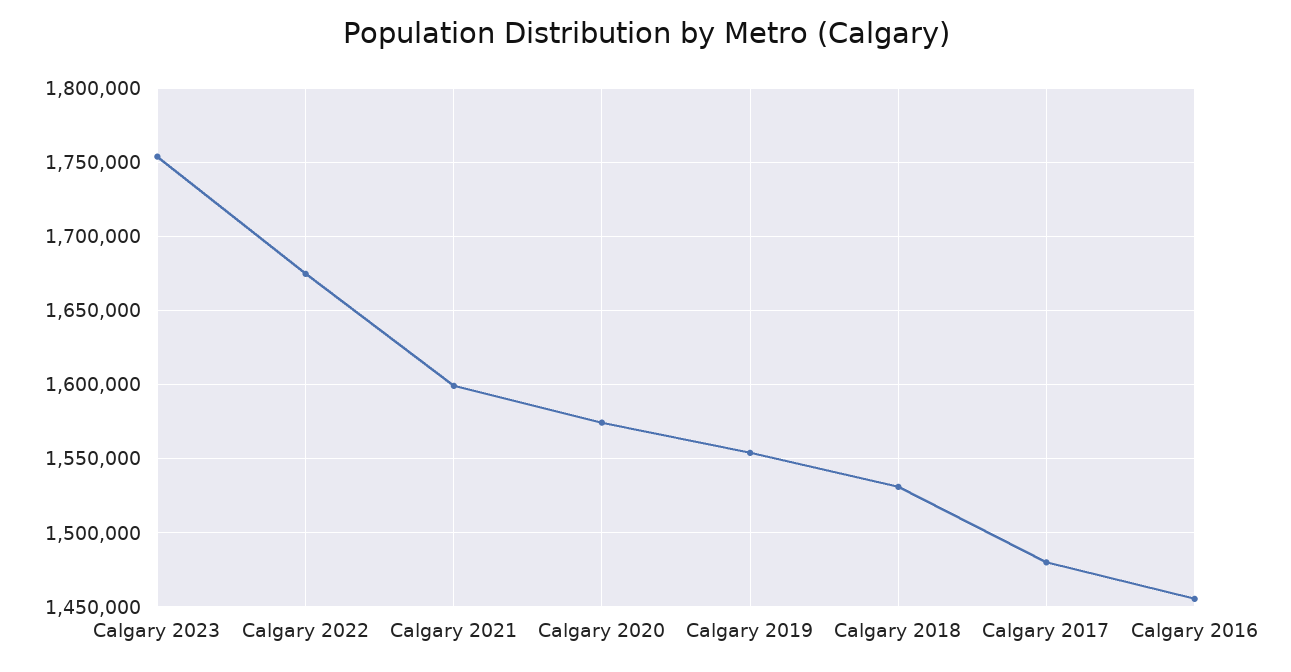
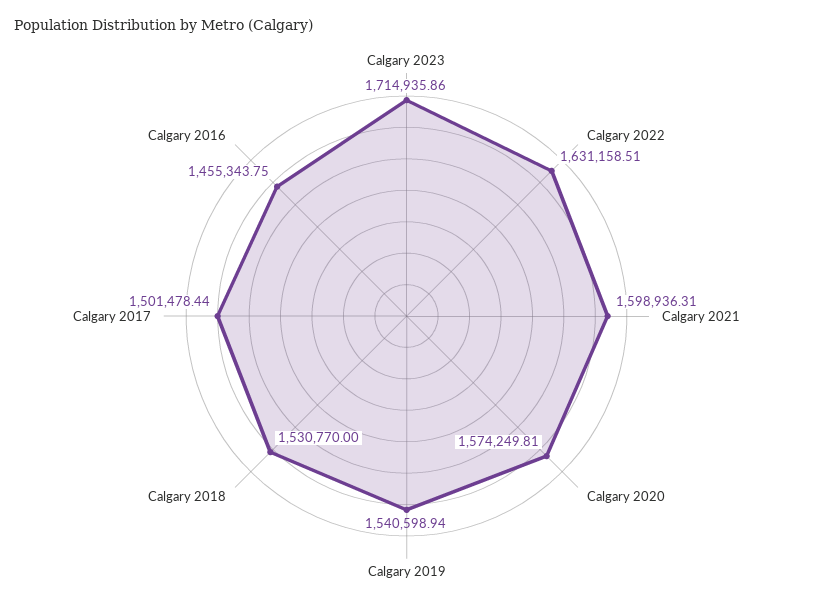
Calgary 2023: 1755000 -> 1714935.86
Calgary 2022: 1675000 -> 1631158.51
Calgary 2019: 1555000 -> 1540598.94
Calgary 2017: 1480000 -> 1501478.44

